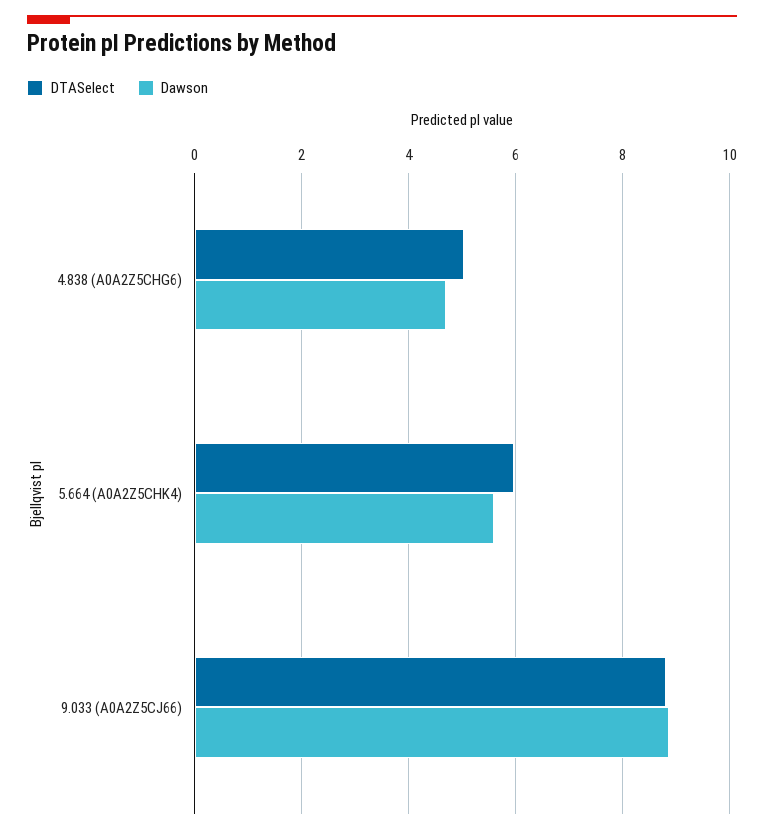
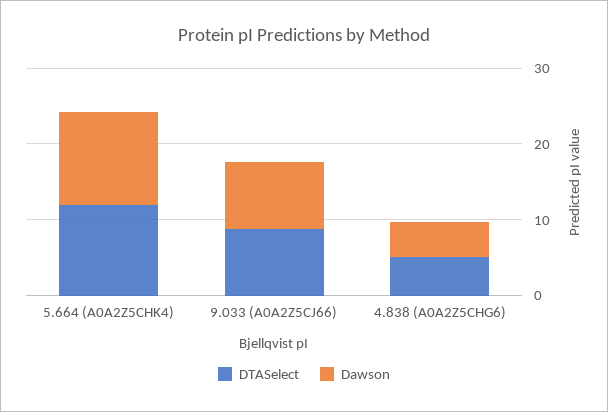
DTASelect, 5.664 (A0A2Z5CHK4): 6 -> 12
Dawson, 5.664 (A0A2Z5CHK4): 5.6 -> 12

